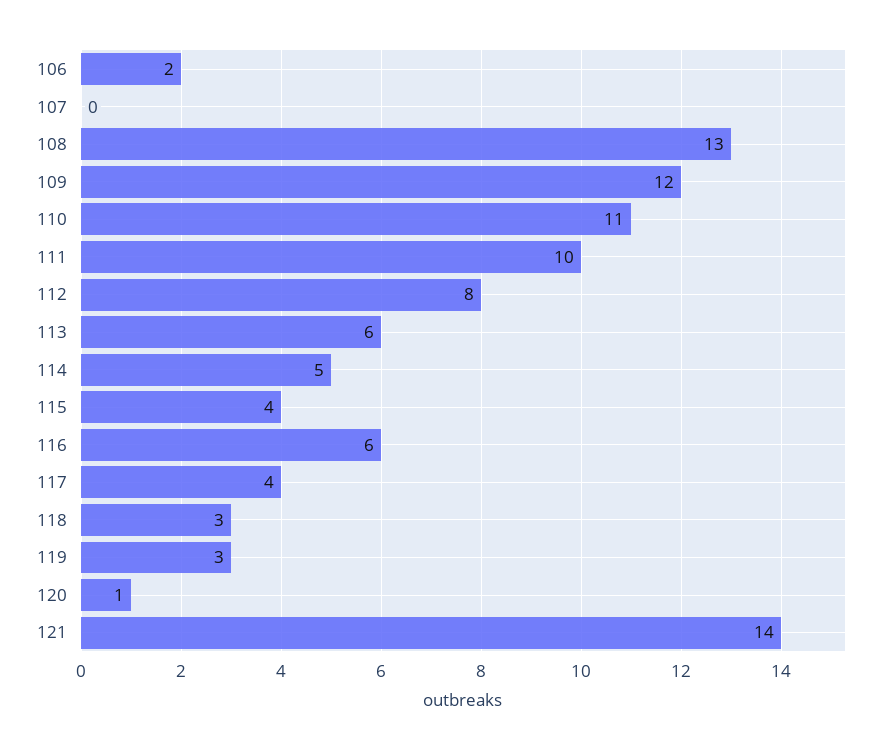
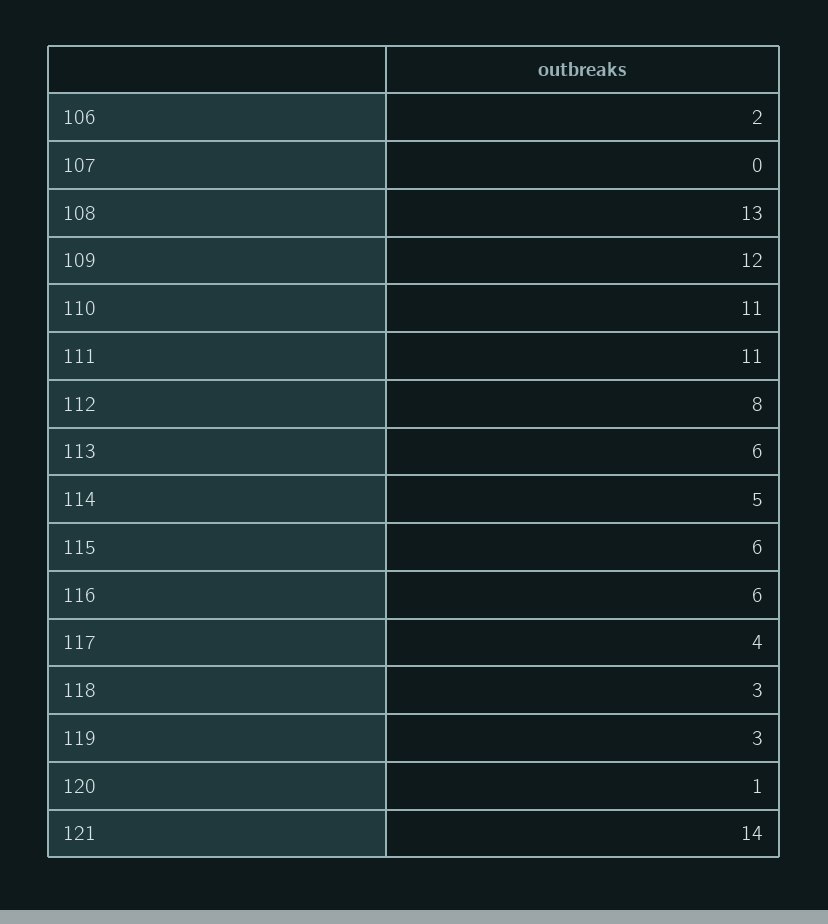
111: 10 -> 11
115: 4 -> 6

